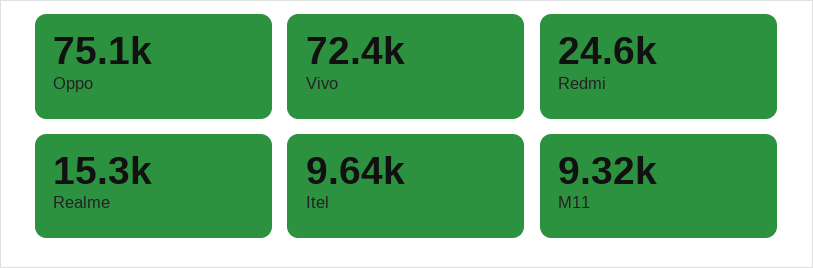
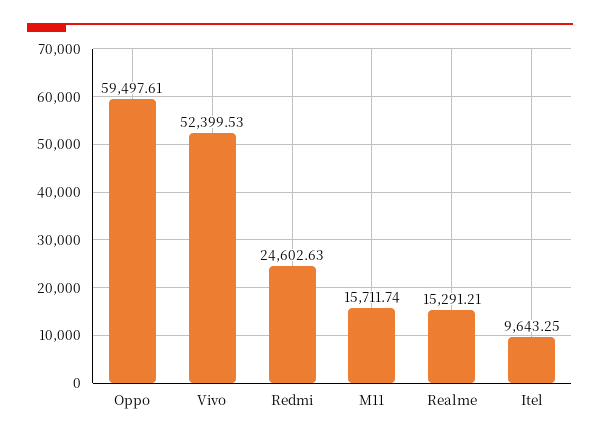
Oppo: 75100 -> 59497.61
Vivo: 72400 -> 52399.53
M11: 9320 -> 15711.74

